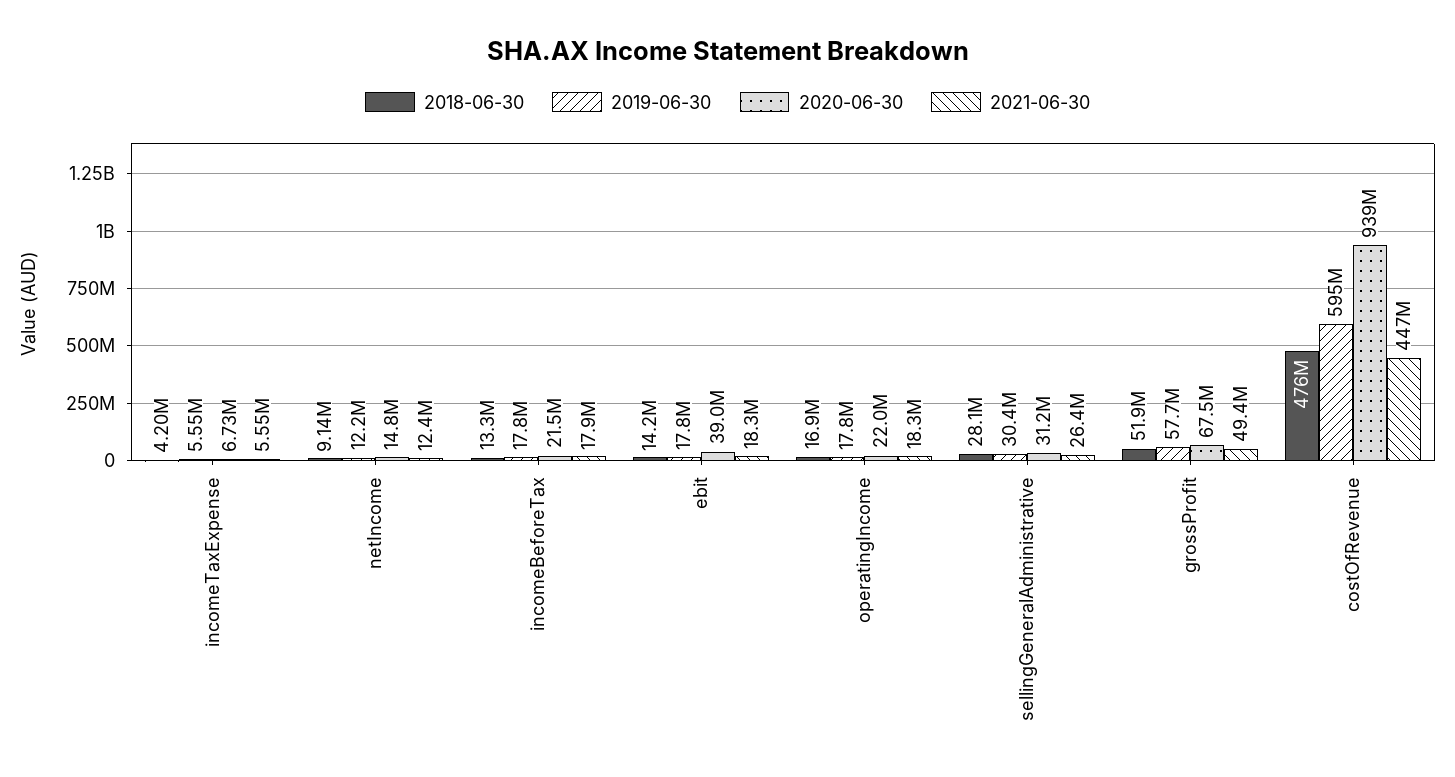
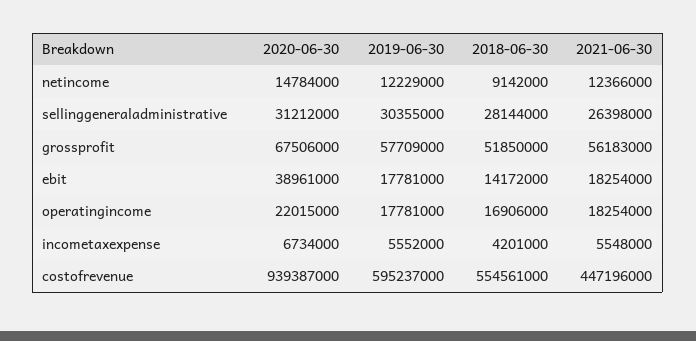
2018-06-30, incomeBeforeTax: 13300000 -> none
2019-06-30, incomeBeforeTax: 17800000 -> none
2020-06-30, incomeBeforeTax: 21500000 -> none
2021-06-30, incomeBeforeTax: 17900000 -> none
2021-06-30, grossProfit: 49400000 -> 56183000
2018-06-30, costOfRevenue: 476000000 -> 554561000

